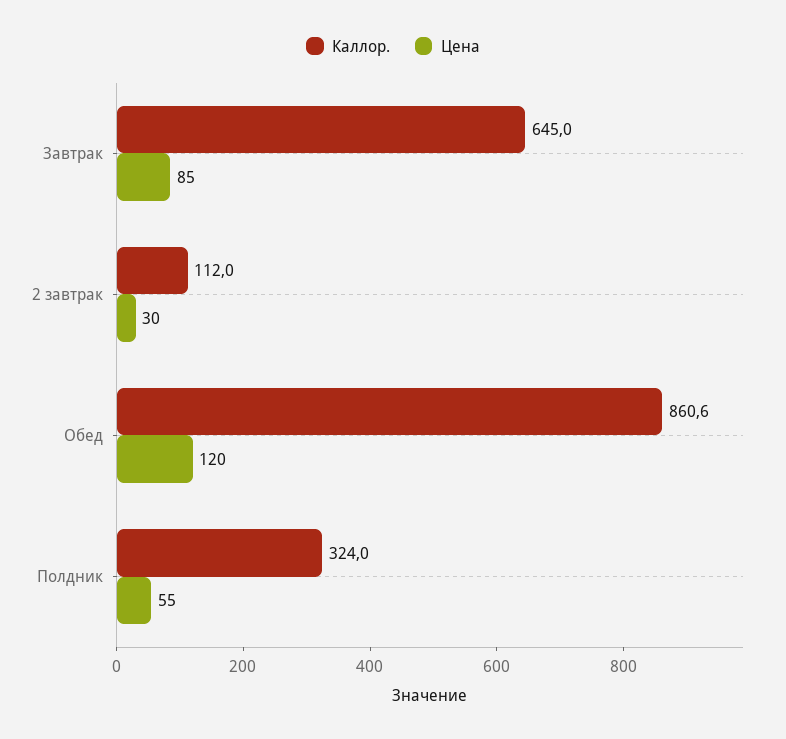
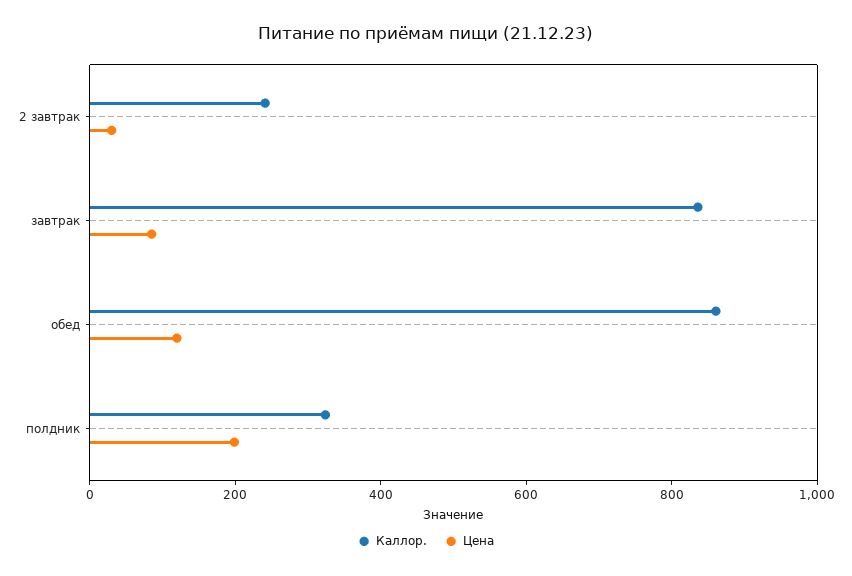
Каллор., Завтрак: 645 -> 850
Каллор., 2 завтрак: 112 -> 250
Цена, Полдник: 55 -> 200

